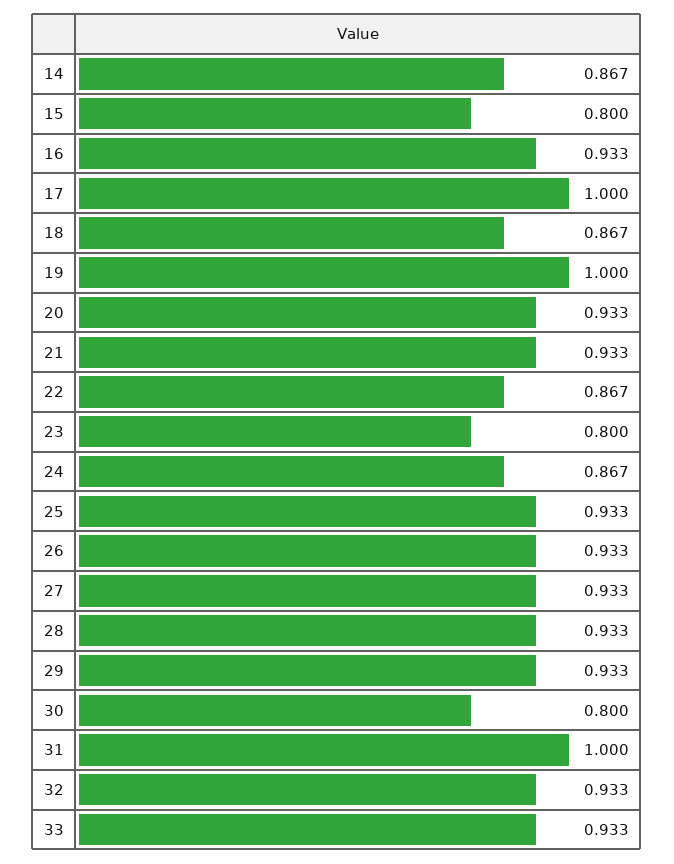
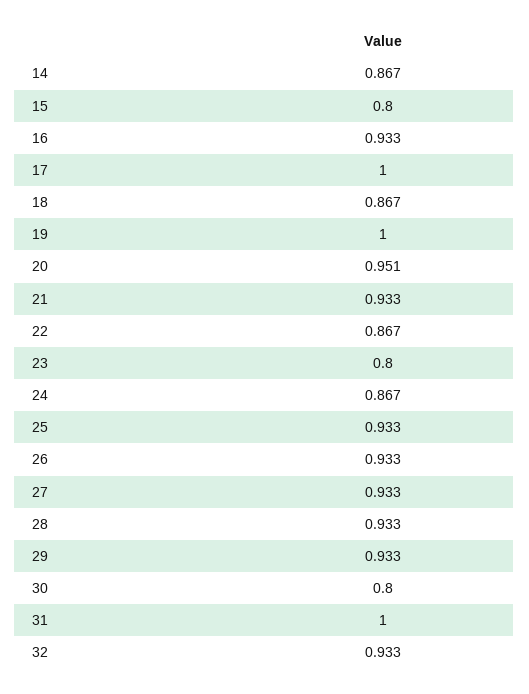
20: 0.933 -> 0.951
33: 0.933 -> none

